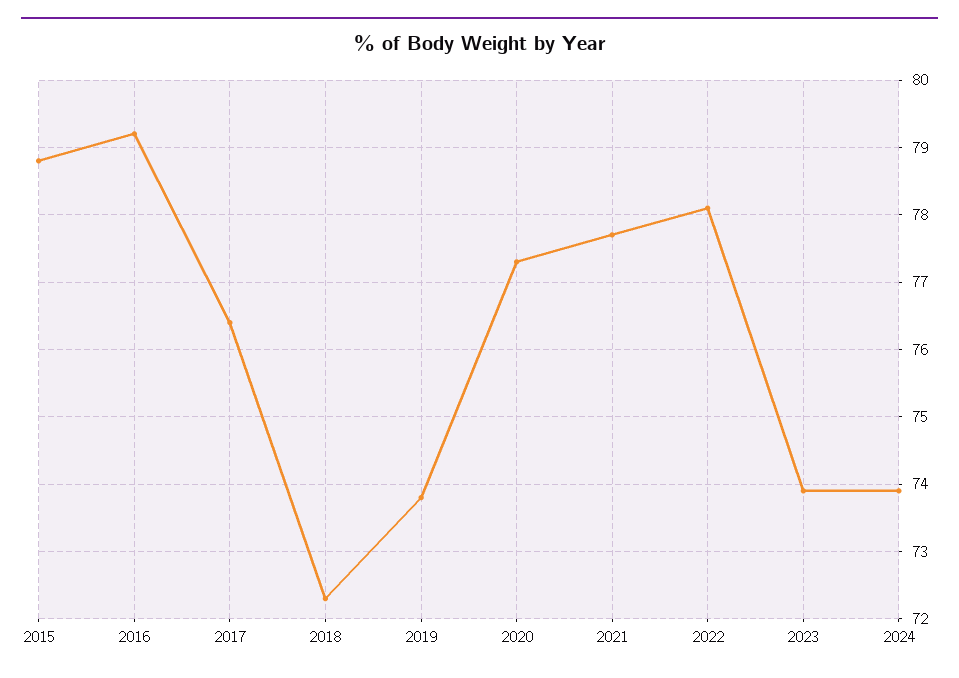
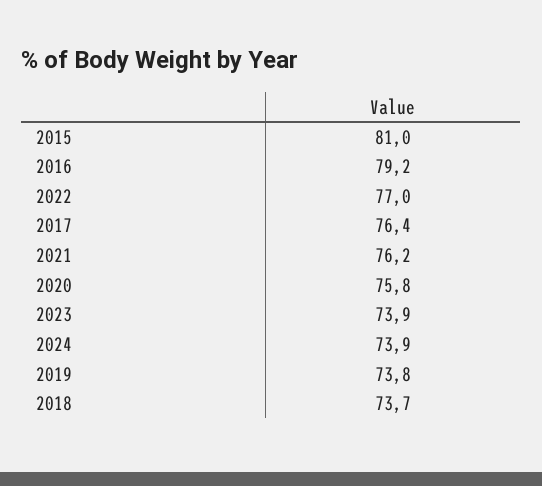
2015: 78.8 -> 81
2018: 72.3 -> 73.7
2020: 77.3 -> 75.8
2021: 77.7 -> 76.2
2022: 78.1 -> 77

